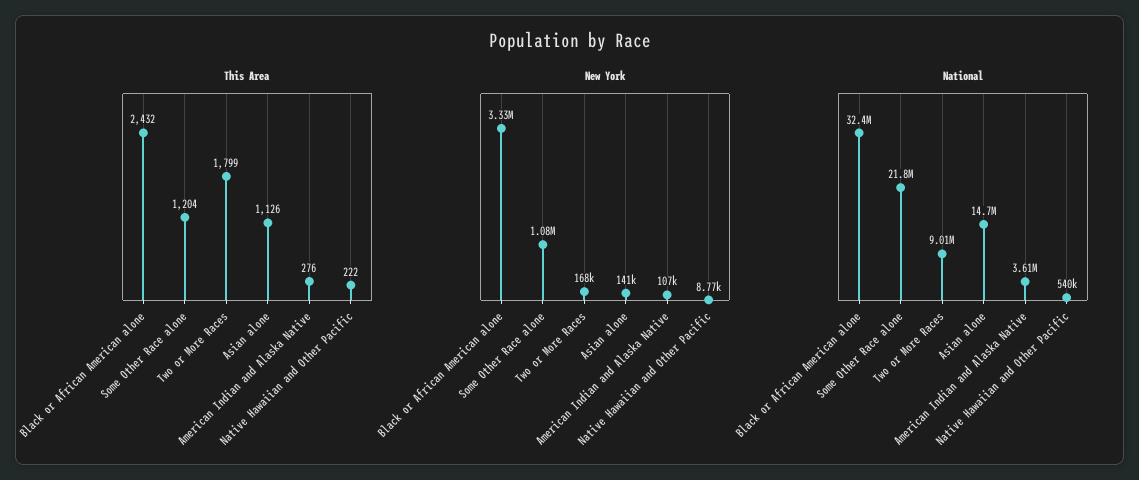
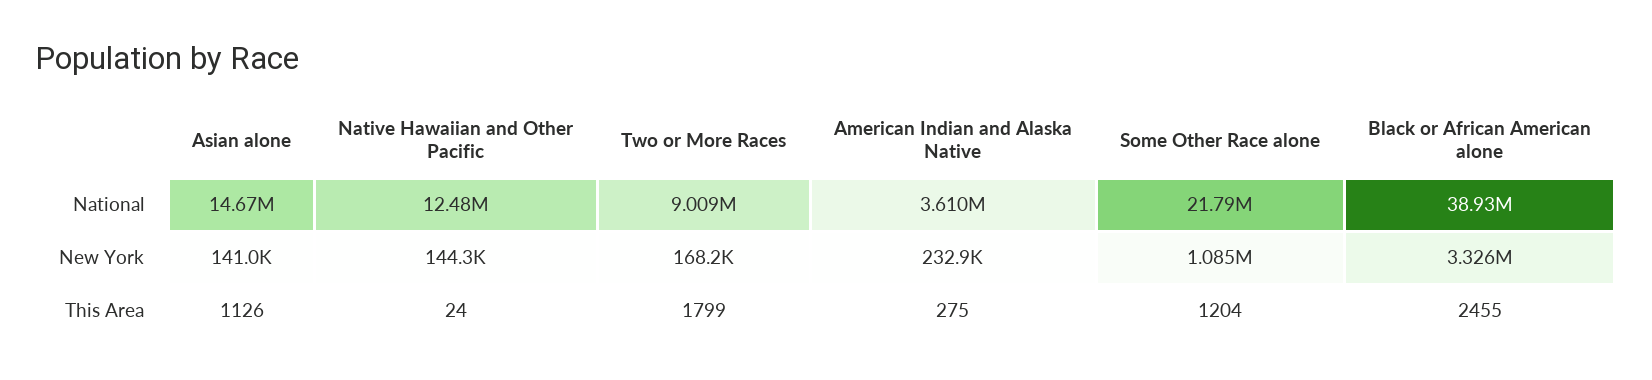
This Area, Black or African American alone: 2432 -> 2455
This Area, American Indian and Alaska Native: 276 -> 275
This Area, Native Hawaiian and Other Pacific: 222 -> 24
New York, American Indian and Alaska Native: 107000 -> 232900
New York, Native Hawaiian and Other Pacific: 8770 -> 144300
National, Black or African American alone: 32400000 -> 38930000
National, Native Hawaiian and Other Pacific: 540000 -> 12480000

